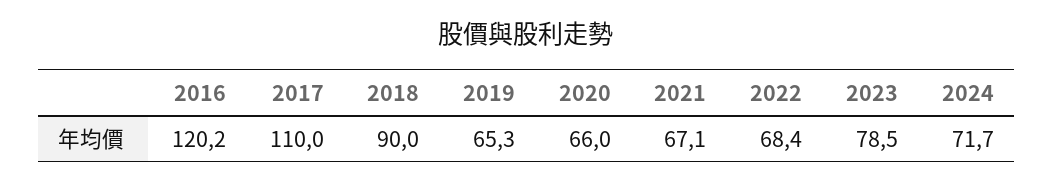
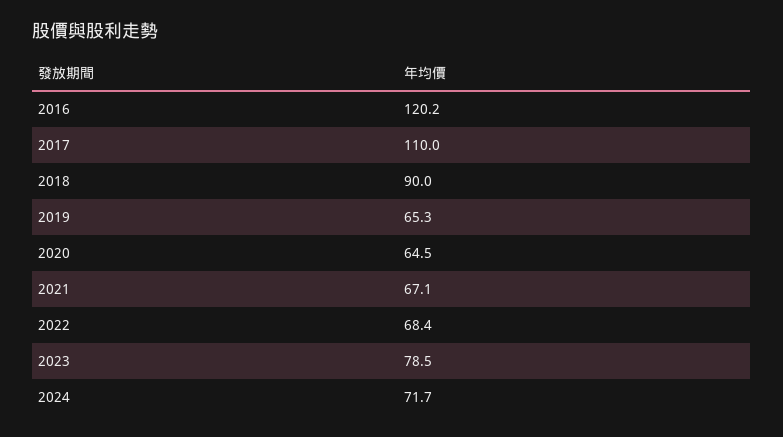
2020: 66 -> 64.5

